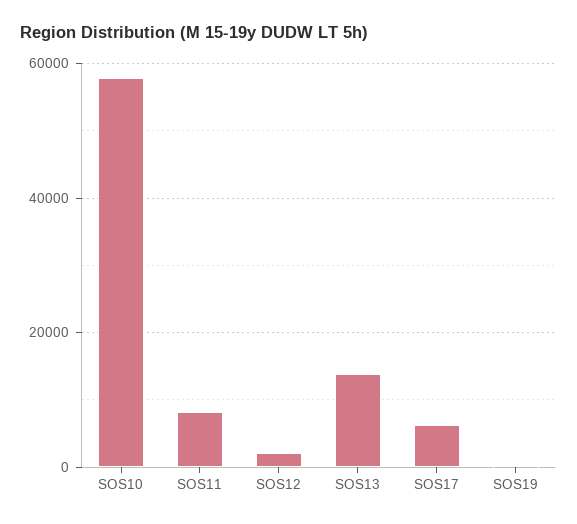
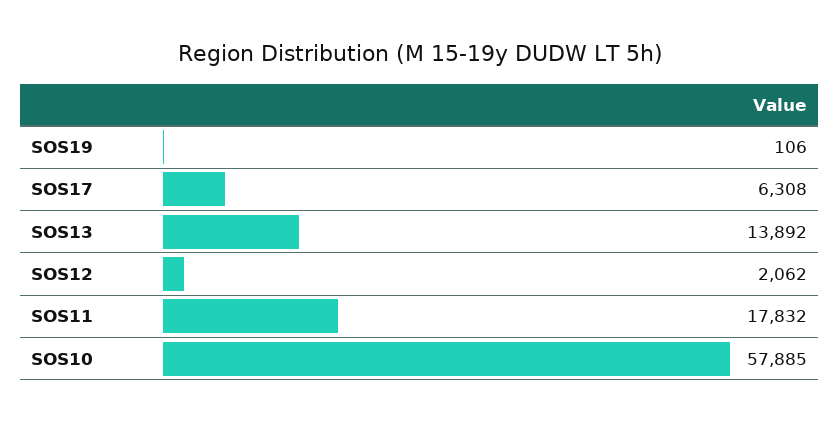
SOS11: 8000 -> 17832

